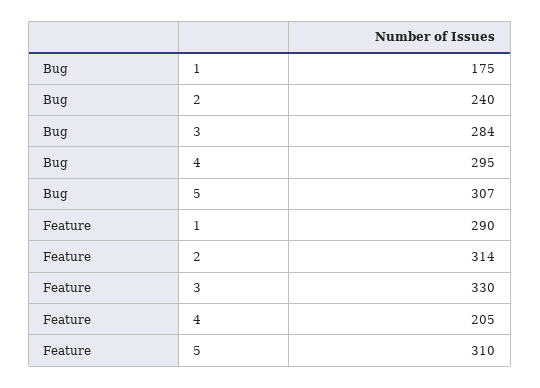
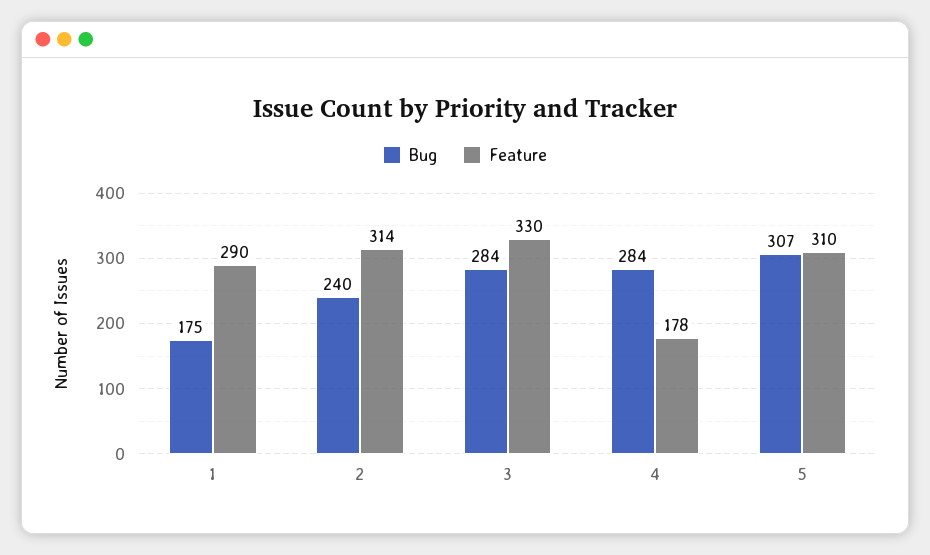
Bug, 4: 295 -> 284
Feature, 4: 205 -> 178

